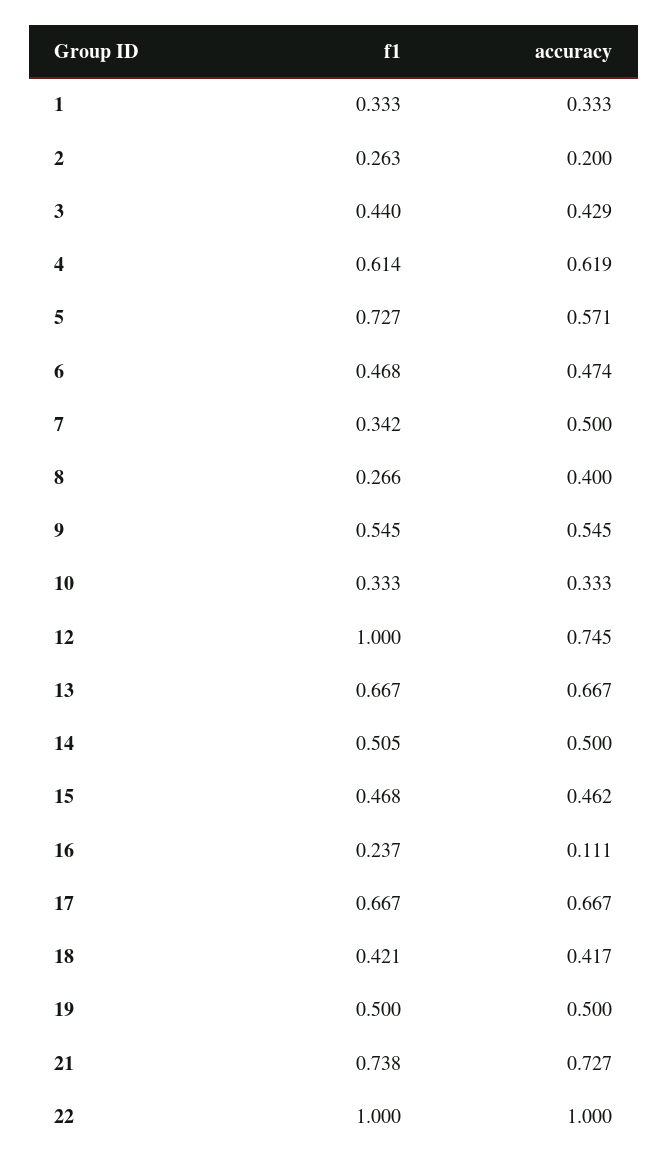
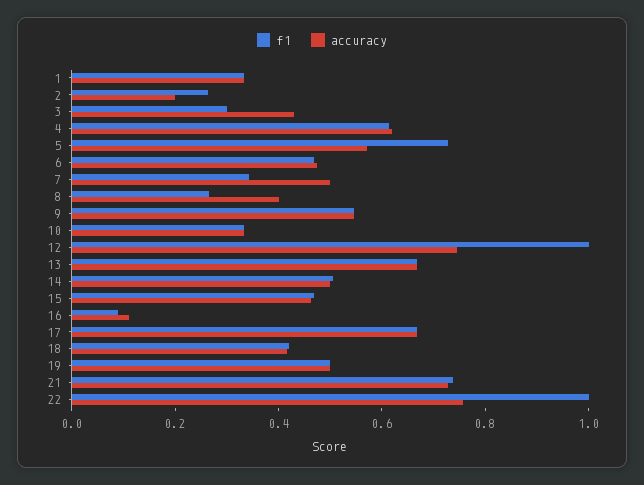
f1, 3: 0.44 -> 0.3
f1, 16: 0.237 -> 0.1
accuracy, 22: 1 -> 0.75

